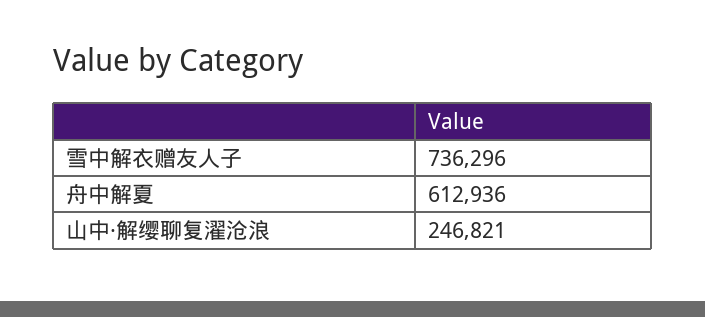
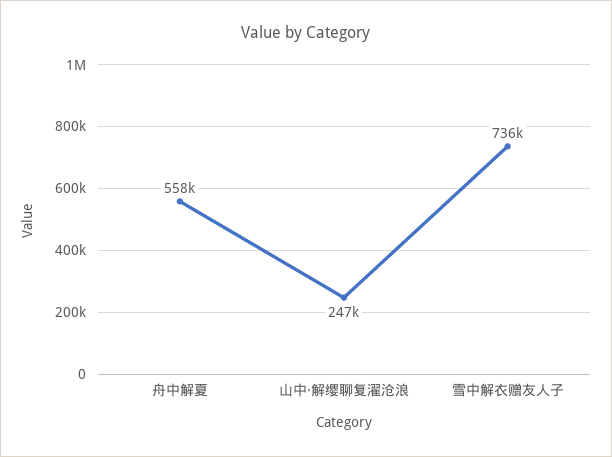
舟中解夏: 612936 -> 558000

